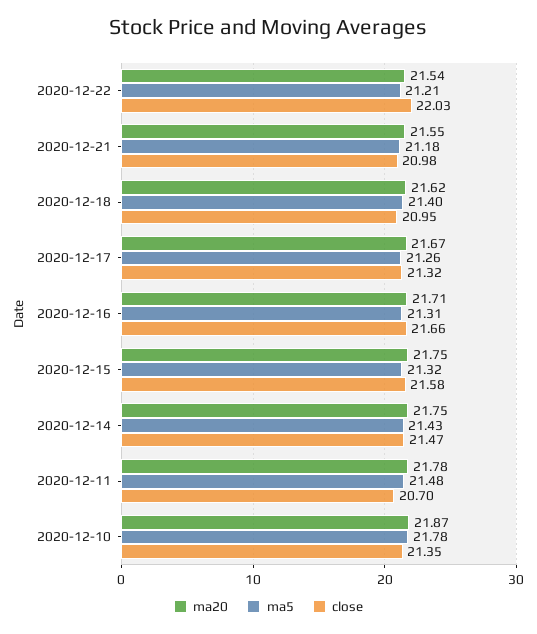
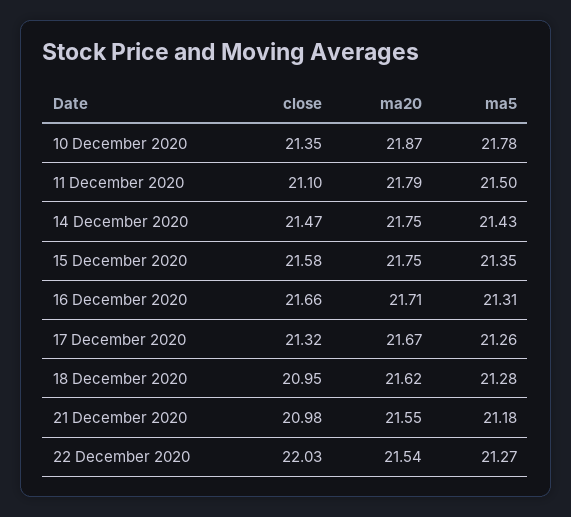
ma5, 2020-12-22: 21.21 -> 21.27
ma5, 2020-12-18: 21.4 -> 21.28
ma5, 2020-12-15: 21.32 -> 21.35
ma20, 2020-12-11: 21.78 -> 21.79
ma5, 2020-12-11: 21.48 -> 21.5
close, 2020-12-11: 20.7 -> 21.1

